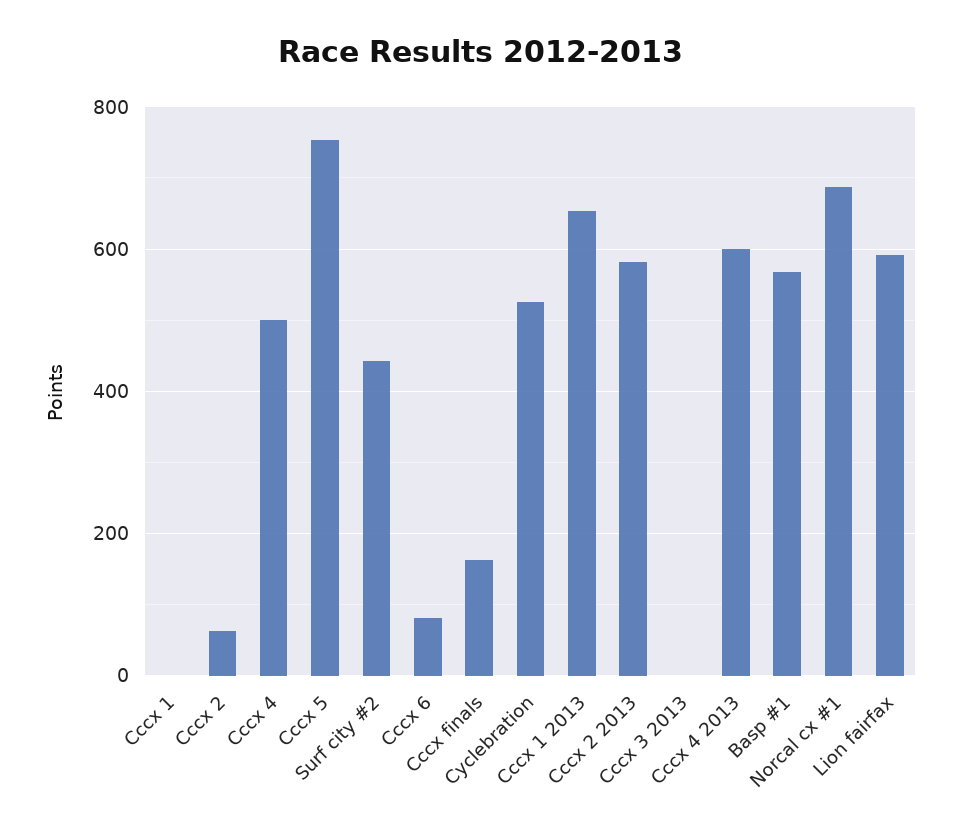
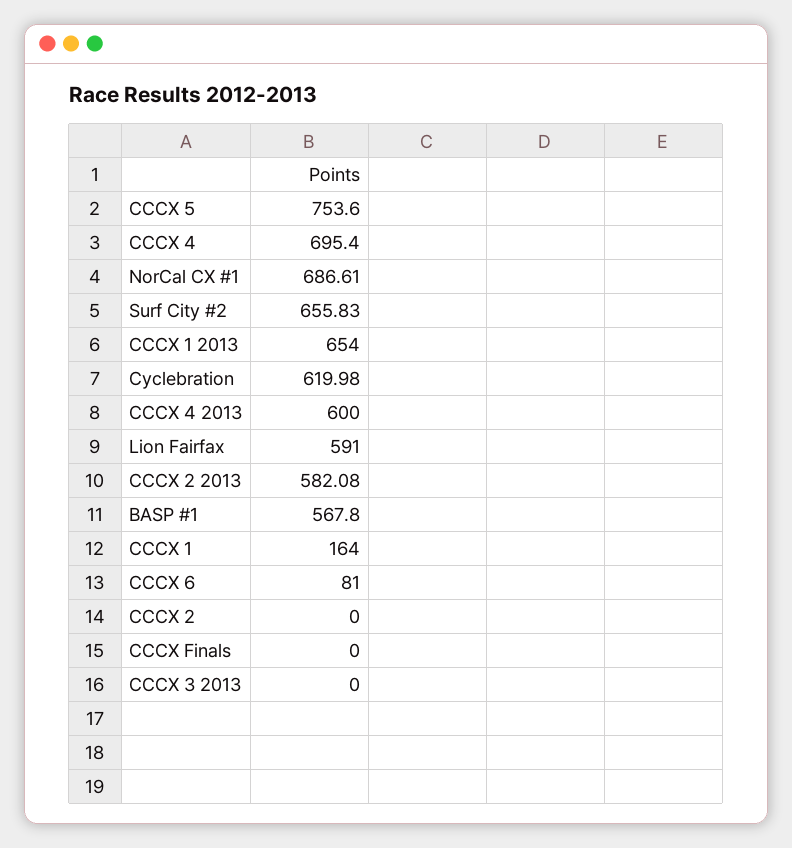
Cccx 1: 0 -> 164
Cccx 2: 60 -> 0
Cccx 4: 500 -> 695.4
Surf city #2: 440 -> 655.83
Cccx finals: 160 -> 0
Cyclebration: 520 -> 619.98

